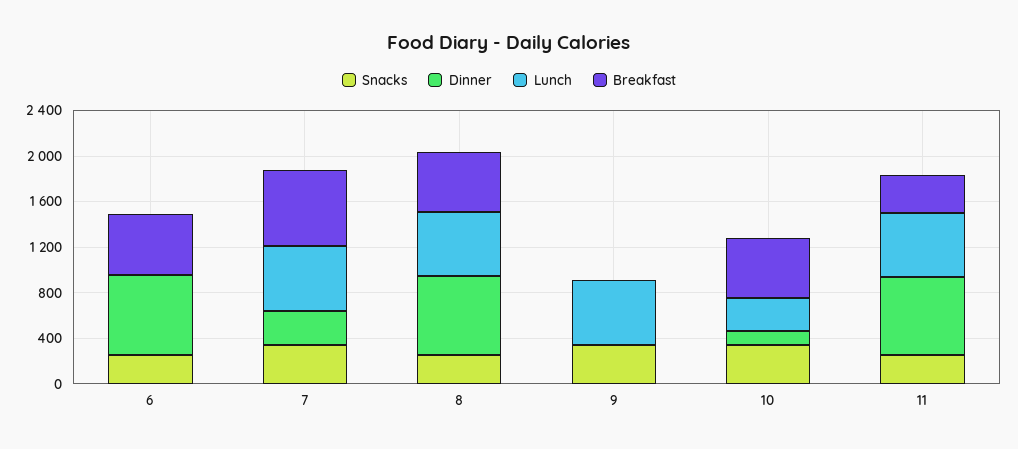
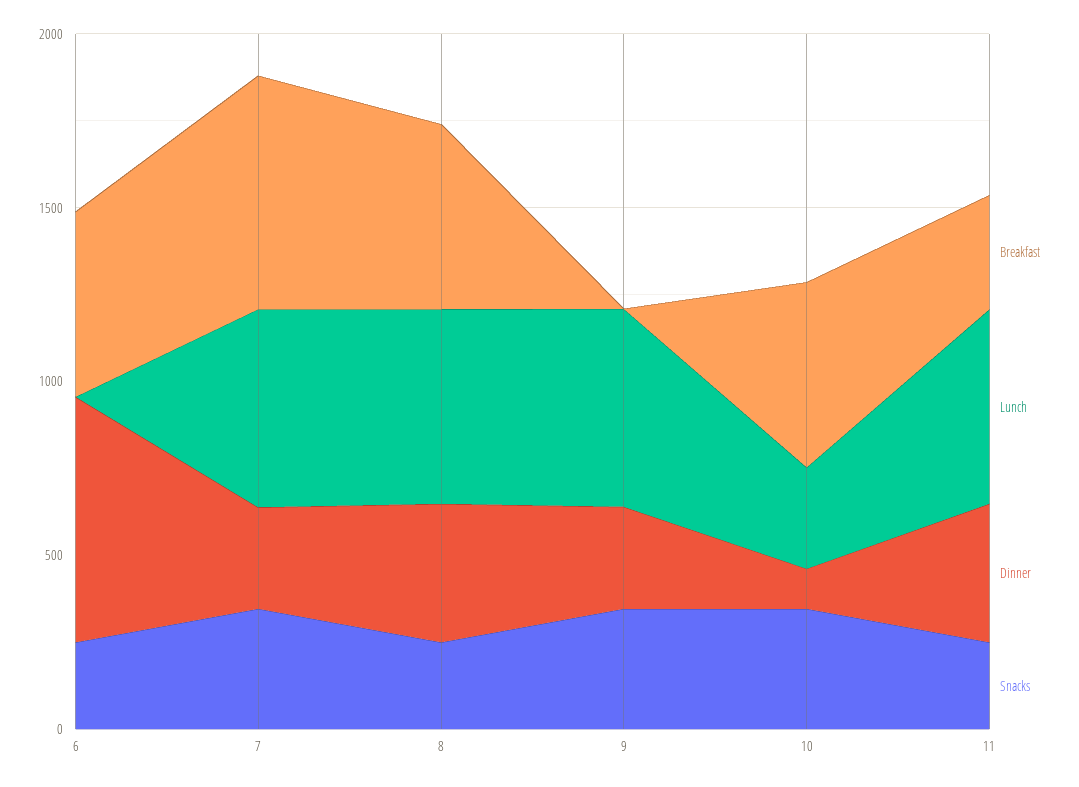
Dinner, 8: 700 -> 400
Dinner, 9: 0 -> 300
Dinner, 11: 700 -> 400

